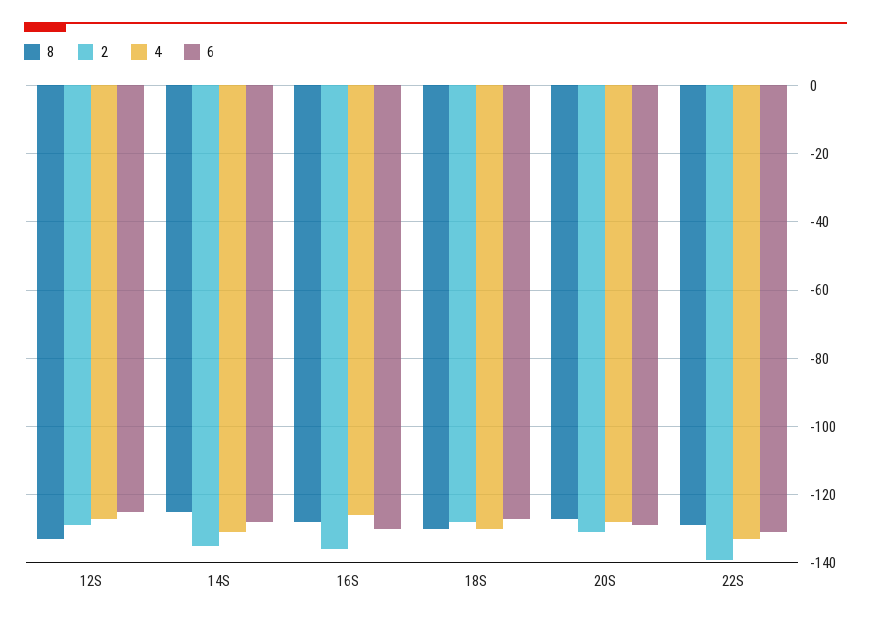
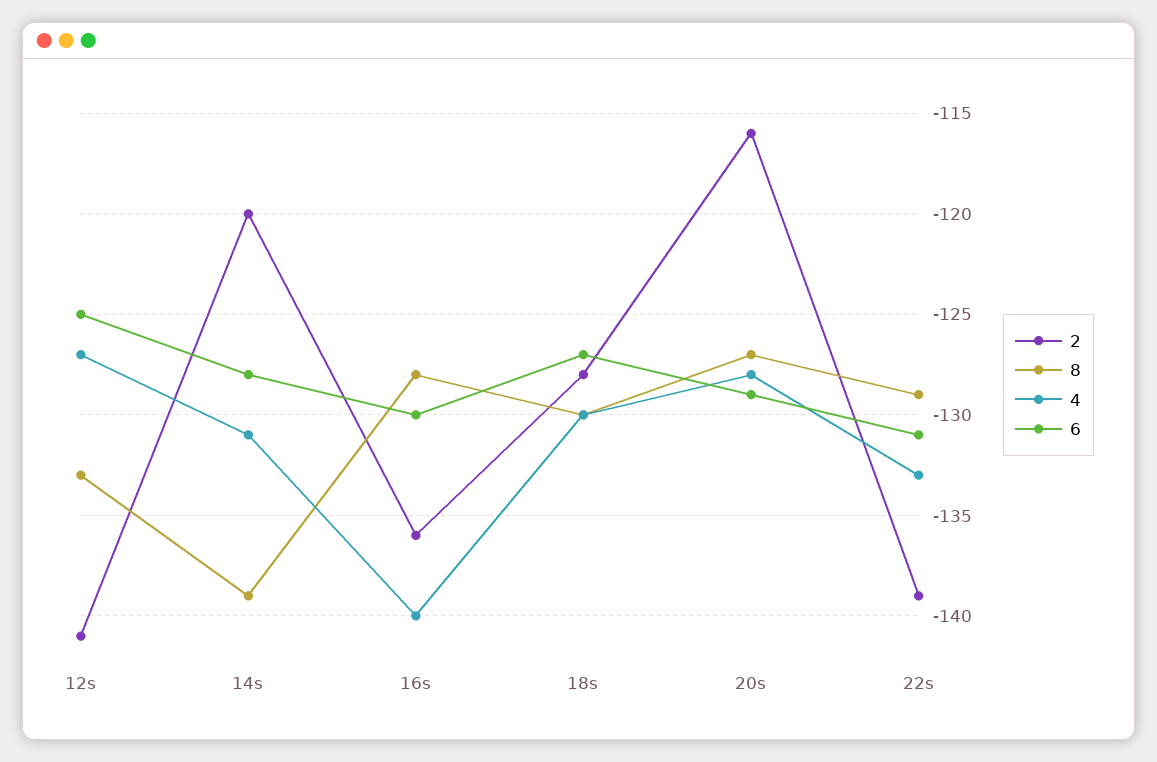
2, 12S: -130 -> -141
8, 14S: -125 -> -139
2, 14S: -135 -> -120
4, 16S: -125 -> -140
2, 20S: -130 -> -116

